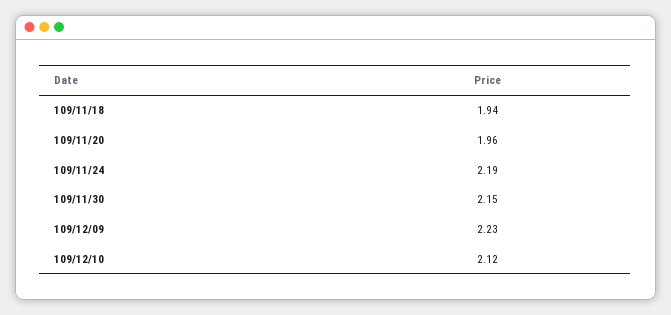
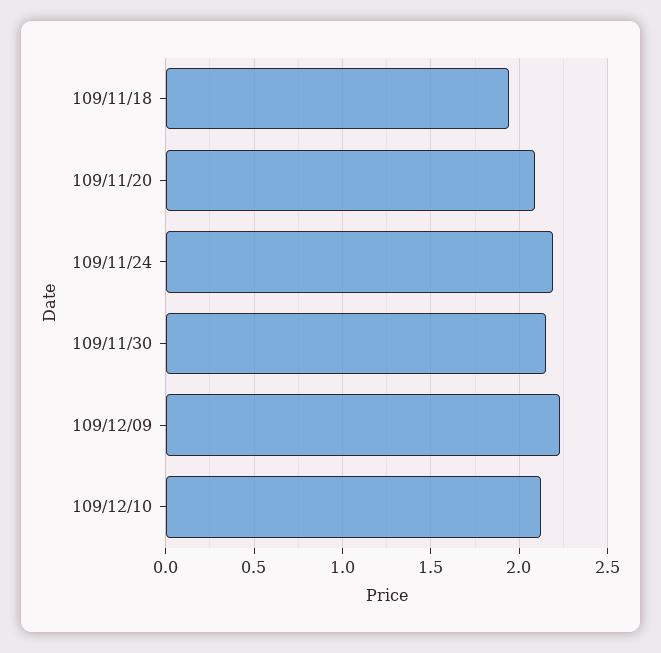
109/11/20: 1.96 -> 2.1

